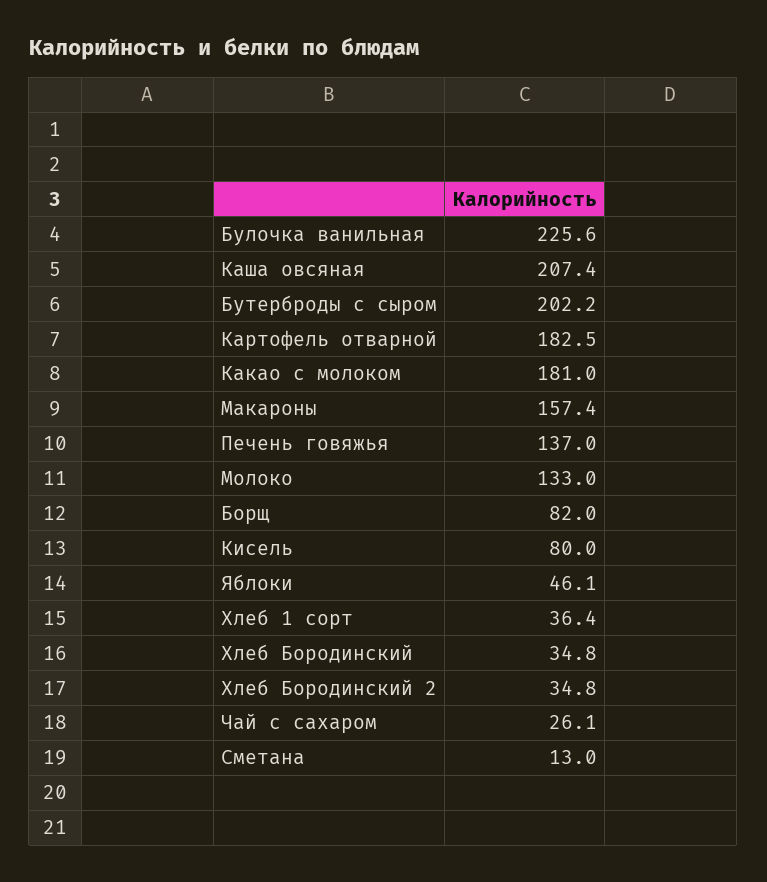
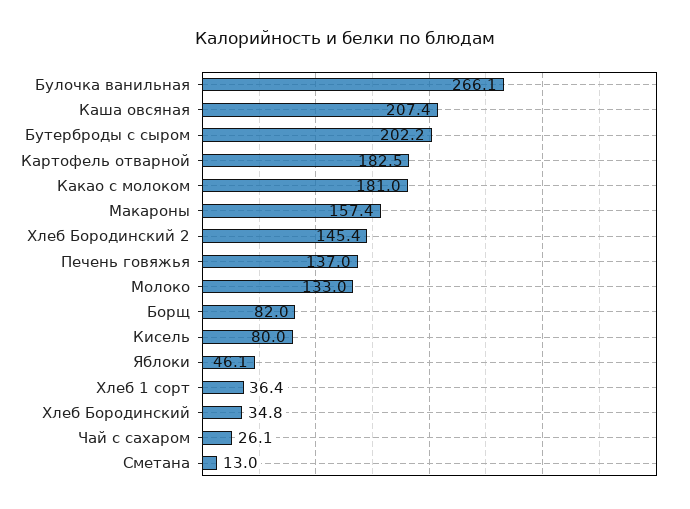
Булочка ванильная: 225.6 -> 266.1
Хлеб Бородинский 2: 34.8 -> 145.4

